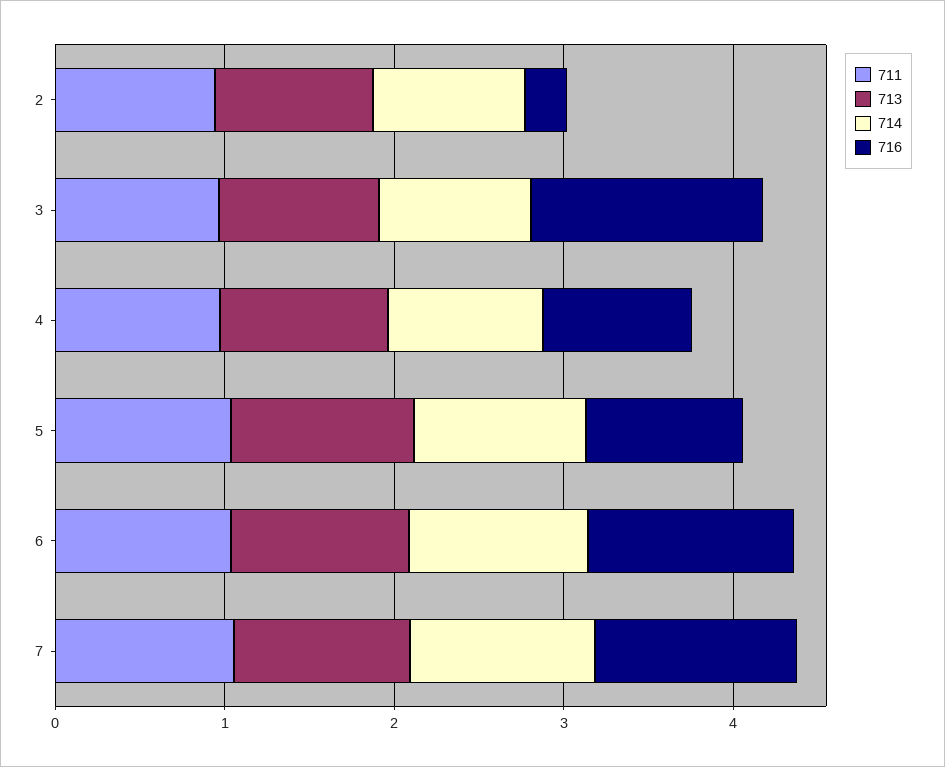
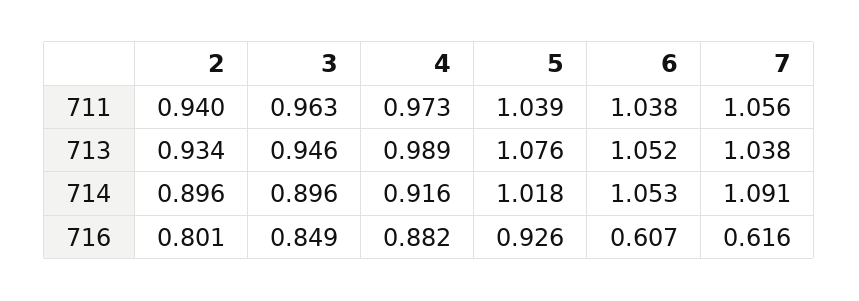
716, 2: 0.2 -> 0.801
716, 3: 1.4 -> 0.849
716, 6: 1.2 -> 0.607
716, 7: 1.2 -> 0.616

